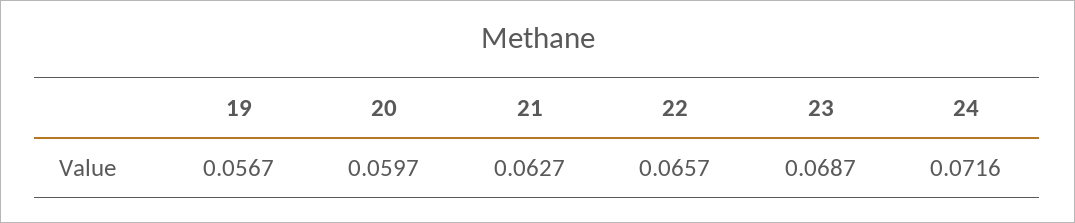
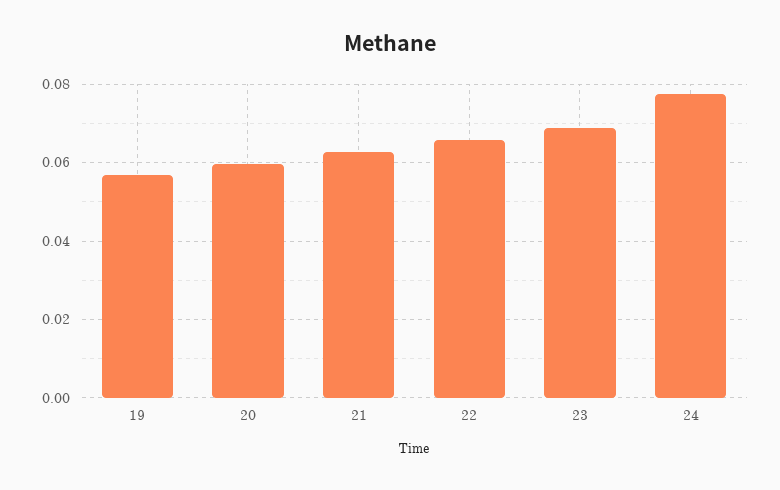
24: 0.0716 -> 0.078

